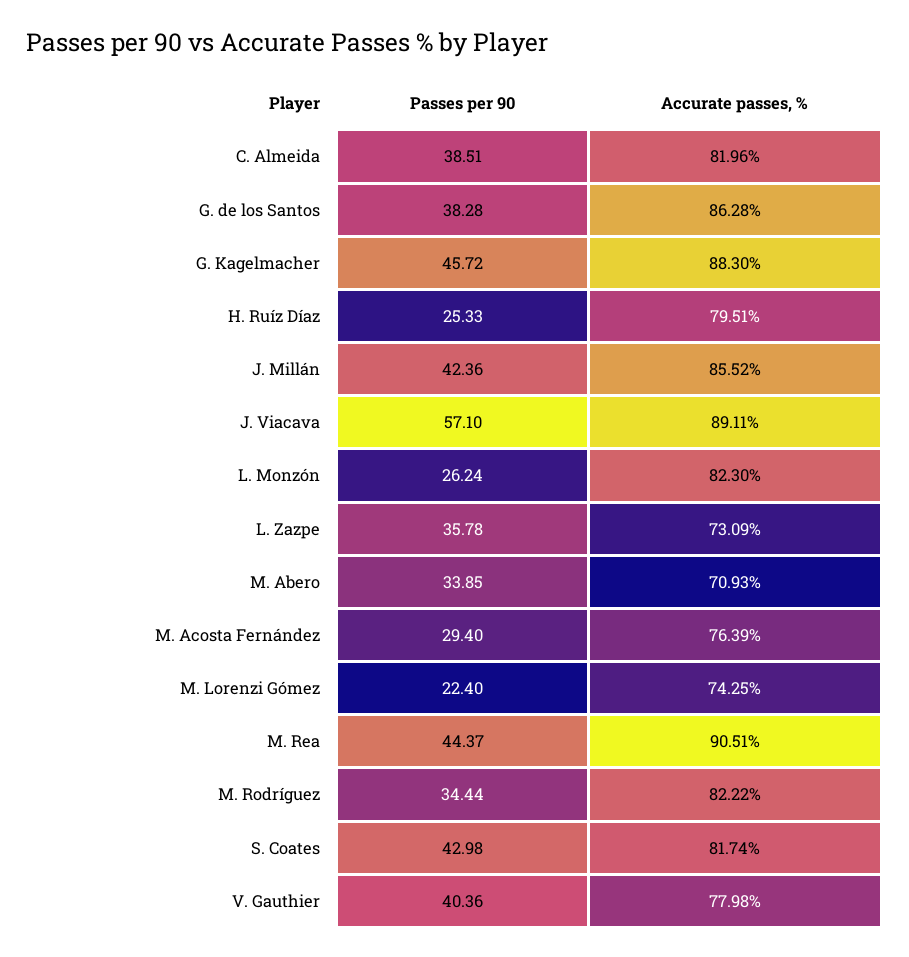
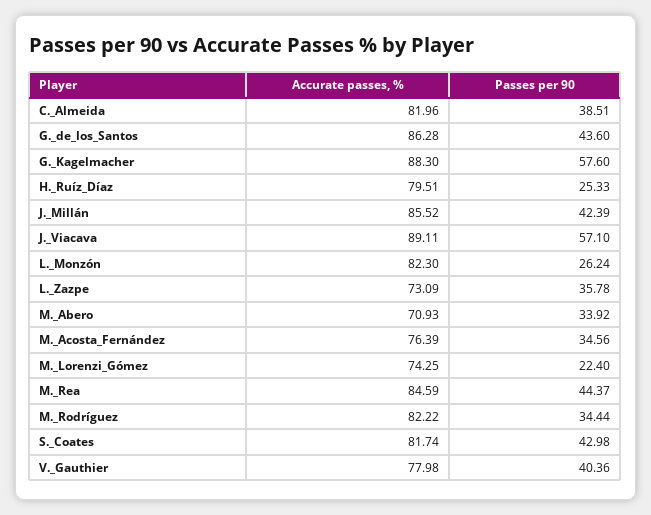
Passes per 90, G. de los Santos: 38.28 -> 43.6
Passes per 90, G. Kagelmacher: 45.72 -> 57.6
Passes per 90, J. Millán: 42.36 -> 42.39
Passes per 90, M. Abero: 33.85 -> 33.92
Passes per 90, M. Acosta Fernández: 29.4 -> 34.56
Accurate passes, %, M. Rea: 90.51 -> 84.59

